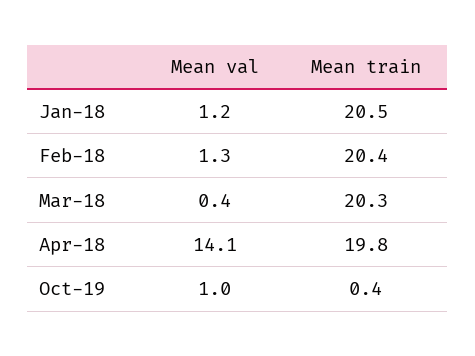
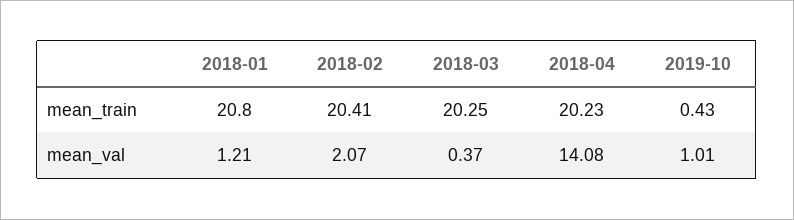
Mean train, Jan-18: 20.5 -> 20.8
Mean val, Feb-18: 1.3 -> 2.07
Mean train, Apr-18: 19.8 -> 20.23

